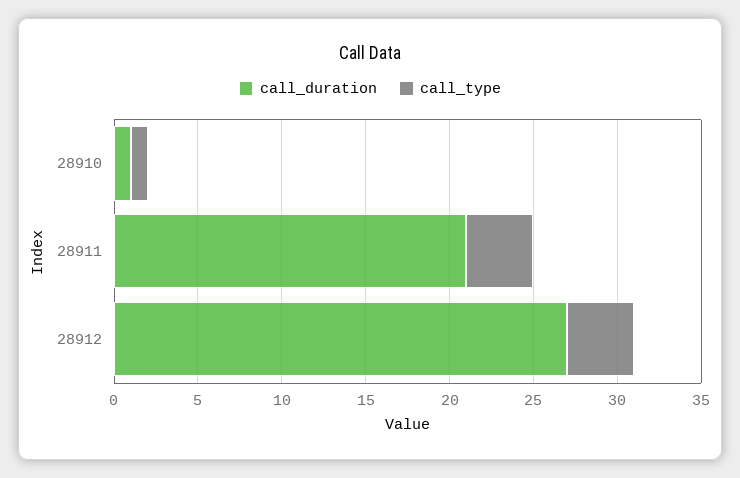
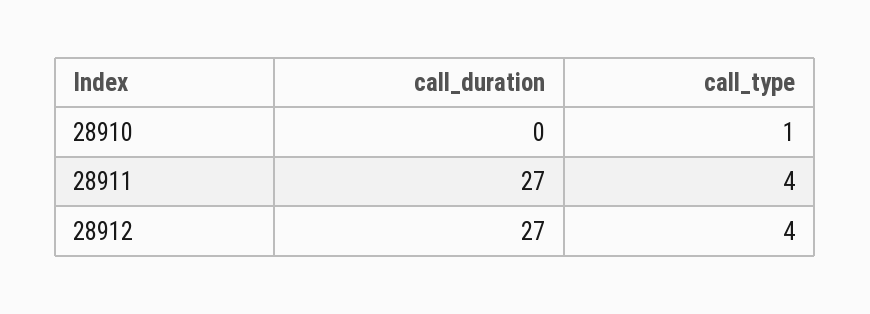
call_duration, 28910: 1 -> 0
call_duration, 28911: 21 -> 27

